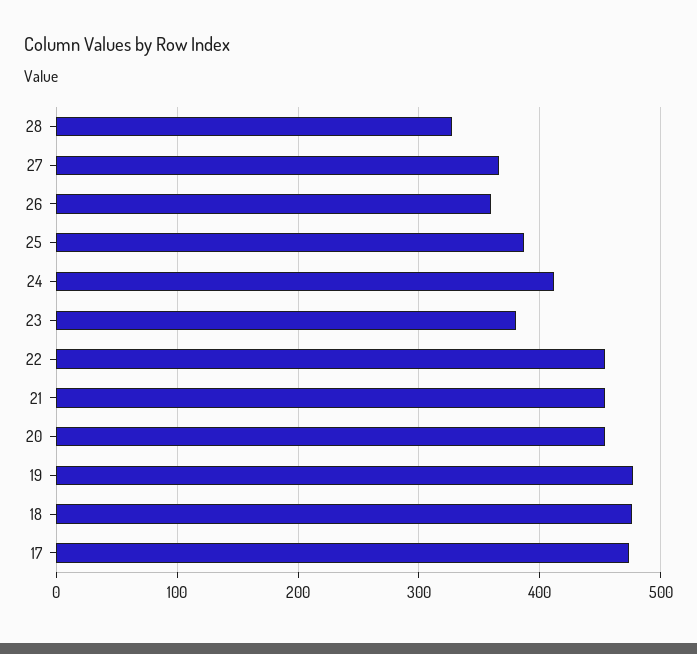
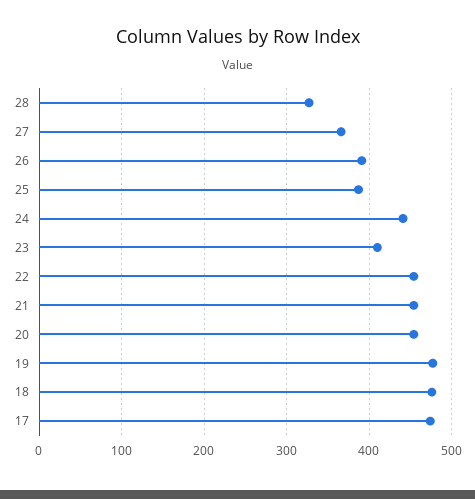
26: 360 -> 390
24: 410 -> 440
23: 380 -> 410

